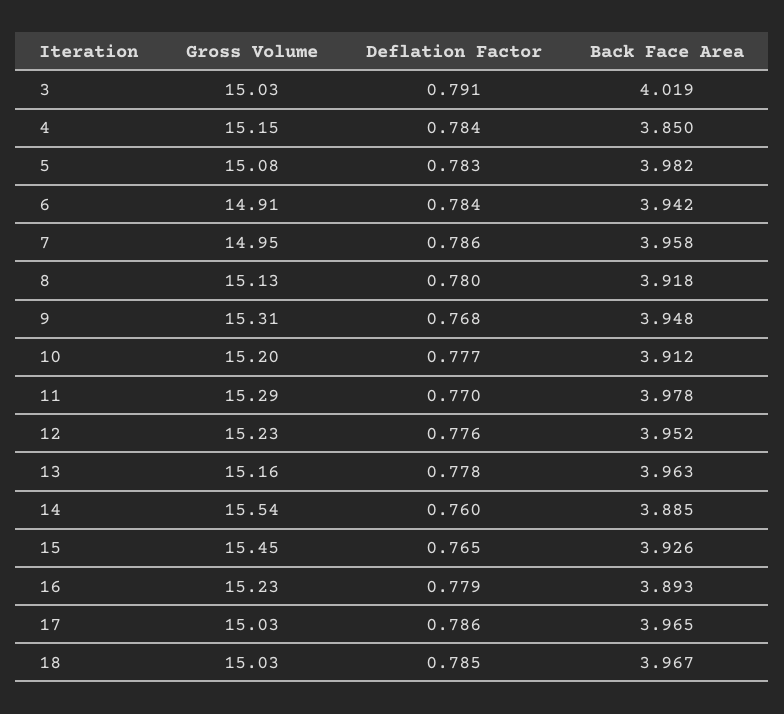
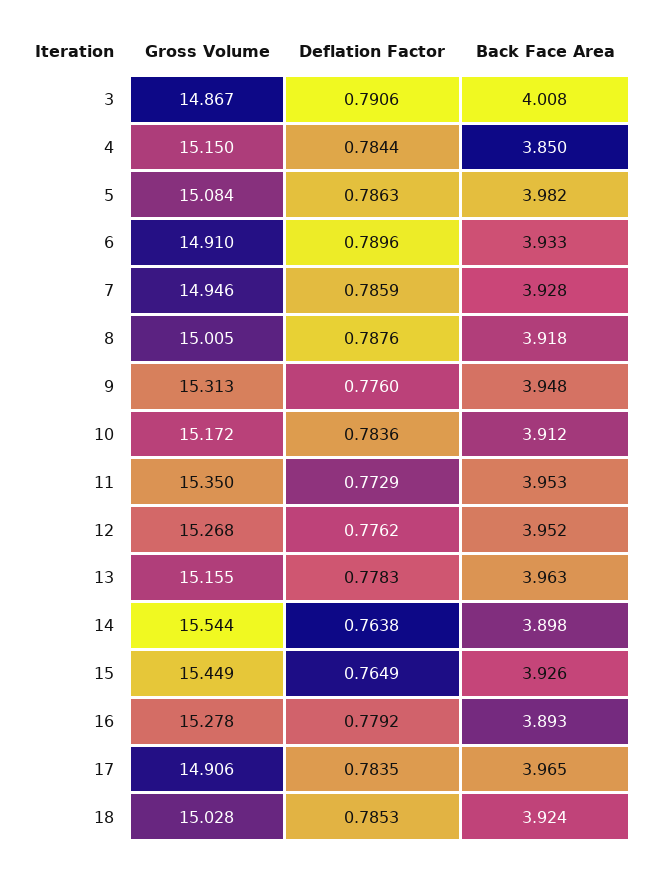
Gross Volume, 3: 15.03 -> 14.867
Back Face Area, 3: 4.019 -> 4.008
Deflation Factor, 5: 0.783 -> 0.7863
Deflation Factor, 6: 0.784 -> 0.7896
Back Face Area, 6: 3.942 -> 3.933
Back Face Area, 7: 3.958 -> 3.928
Gross Volume, 8: 15.13 -> 15.005
Deflation Factor, 8: 0.78 -> 0.7876
Deflation Factor, 9: 0.768 -> 0.776
Gross Volume, 10: 15.2 -> 15.172
Deflation Factor, 10: 0.777 -> 0.7836
Gross Volume, 11: 15.29 -> 15.35
Deflation Factor, 11: 0.77 -> 0.7729
Back Face Area, 11: 3.978 -> 3.953
Gross Volume, 12: 15.23 -> 15.268
Deflation Factor, 14: 0.76 -> 0.7638
Back Face Area, 14: 3.885 -> 3.898
Gross Volume, 16: 15.23 -> 15.278
Gross Volume, 17: 15.03 -> 14.906
Deflation Factor, 17: 0.786 -> 0.7835
Back Face Area, 18: 3.967 -> 3.924

